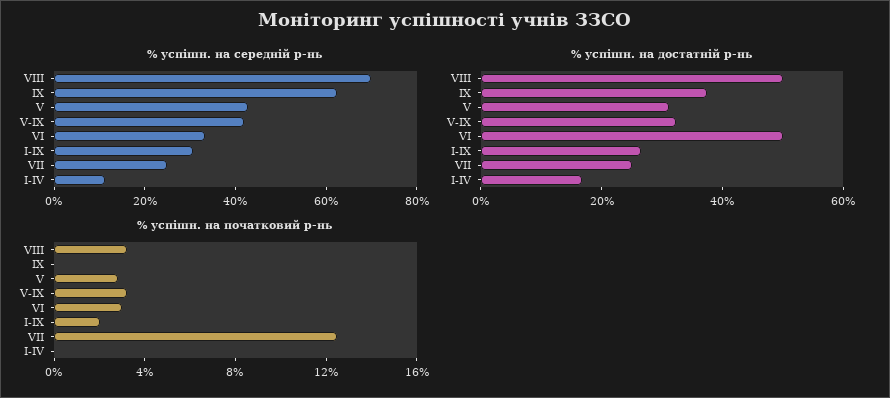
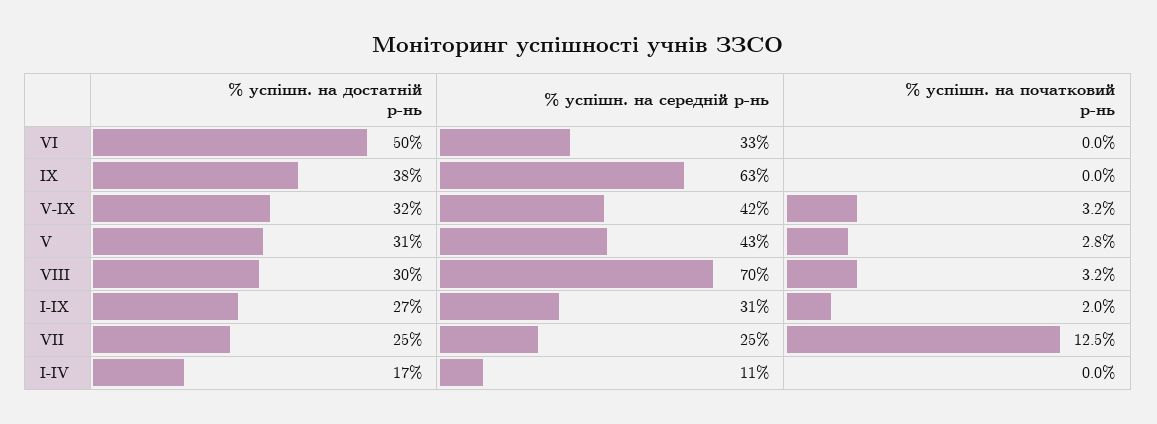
% успішн. на достатній р-нь, VIII: 50 -> 30
% успішн. на початковий р-нь, VI: 3 -> 0

